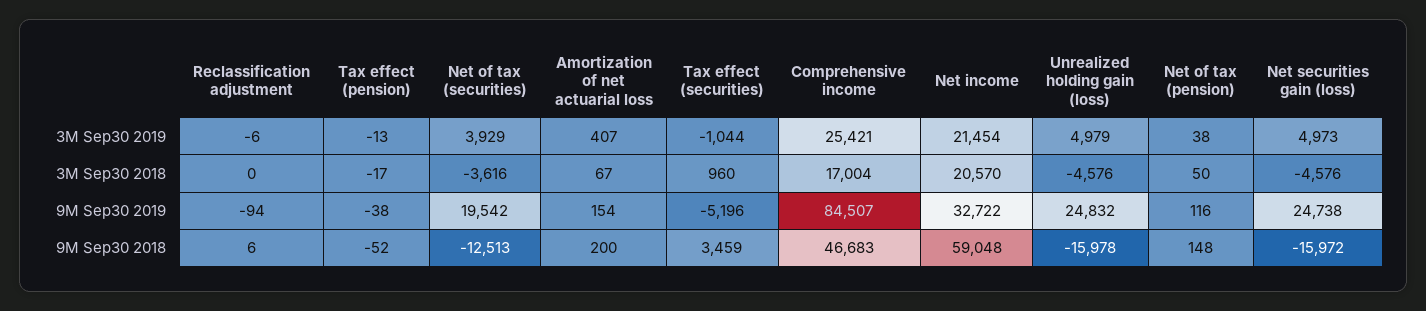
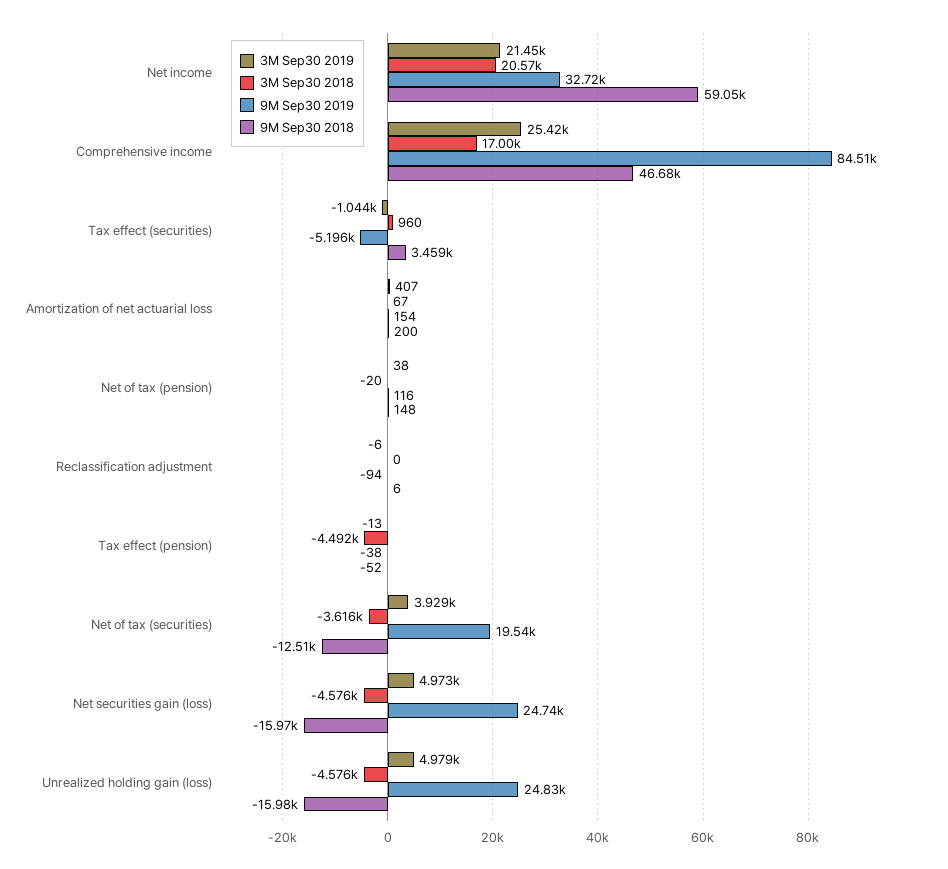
3M Sep30 2018, Tax effect (pension): -17 -> -4492
3M Sep30 2018, Net of tax (pension): 50 -> -20

